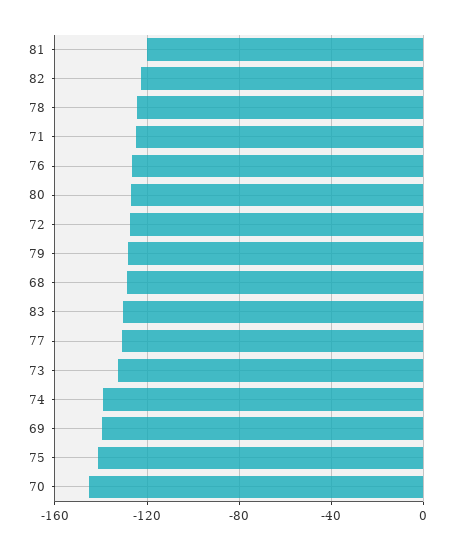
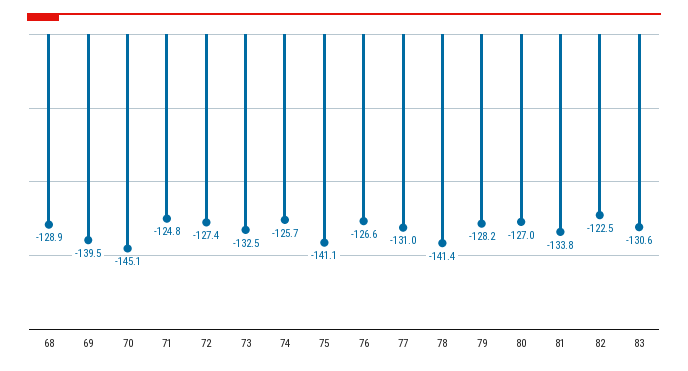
81: -120 -> -133.8
78: -125 -> -141.4
74: -140 -> -125.7

